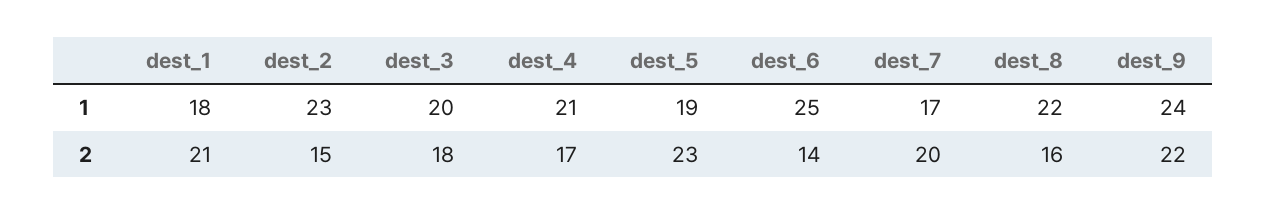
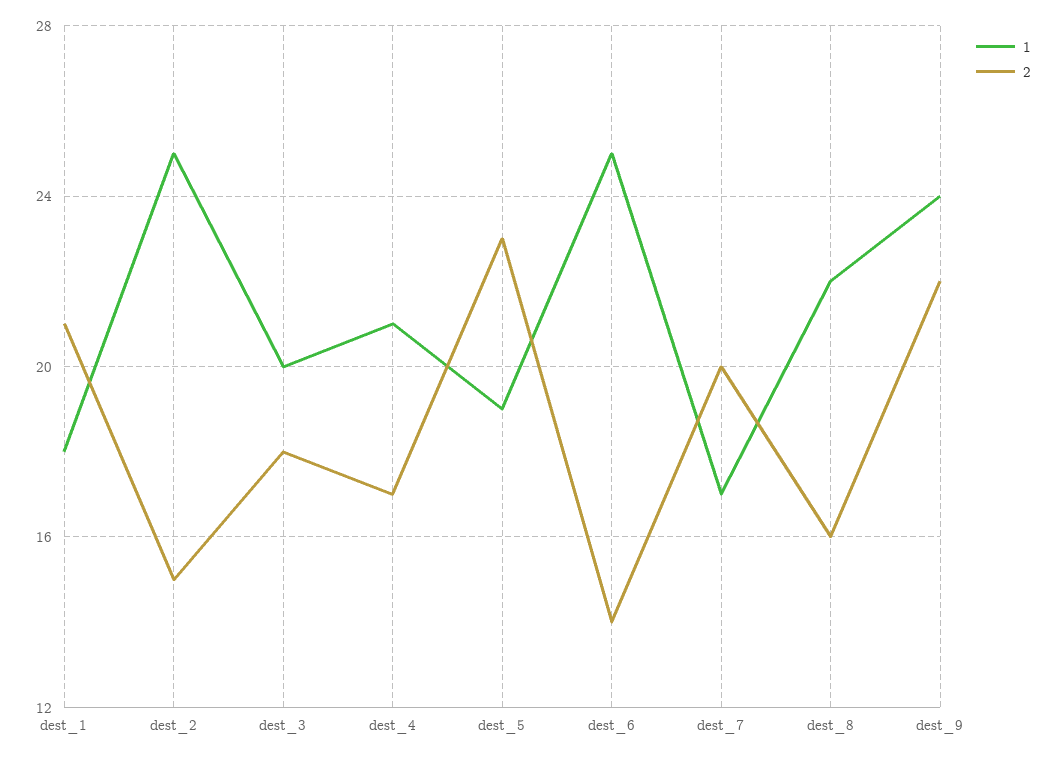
1, dest_2: 23 -> 25

